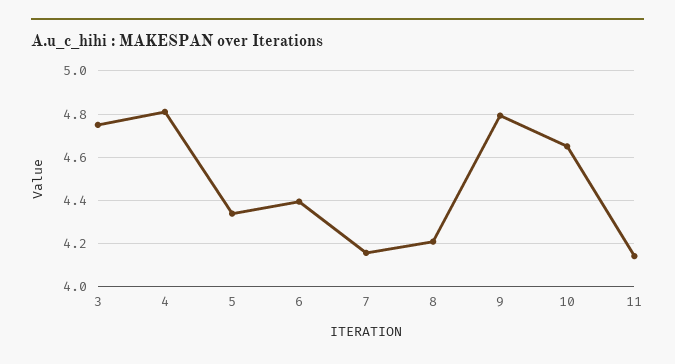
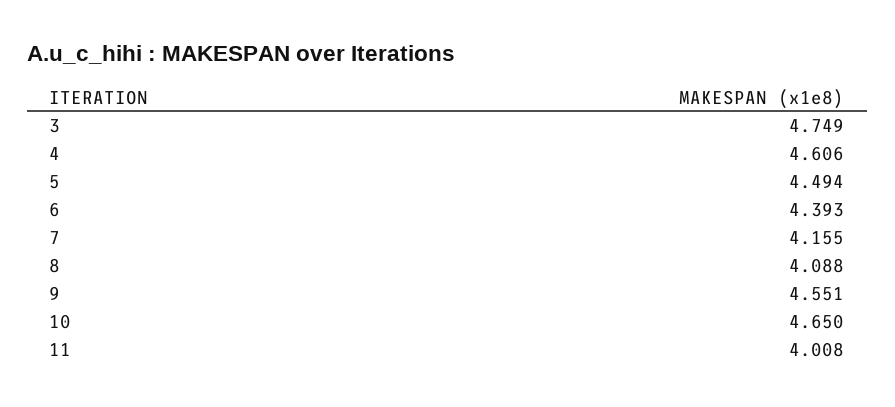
4: 4.8 -> 4.606
5: 4.35 -> 4.494
8: 4.2 -> 4.088
9: 4.8 -> 4.551
11: 4.15 -> 4.008

